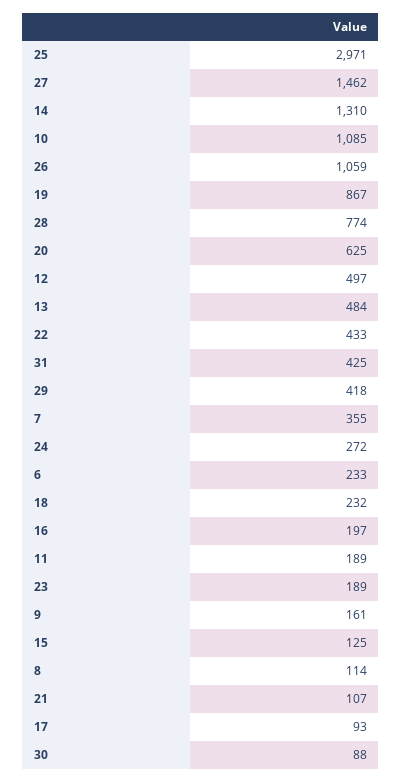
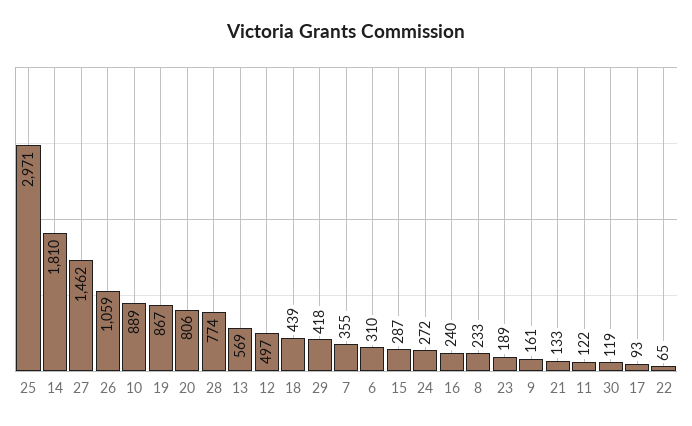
14: 1310 -> 1810
10: 1085 -> 889
20: 625 -> 806
13: 484 -> 569
22: 433 -> 65
31: 425 -> none
6: 233 -> 310
18: 232 -> 439
16: 197 -> 240
11: 189 -> 122
15: 125 -> 287
8: 114 -> 233
21: 107 -> 133
30: 88 -> 119

